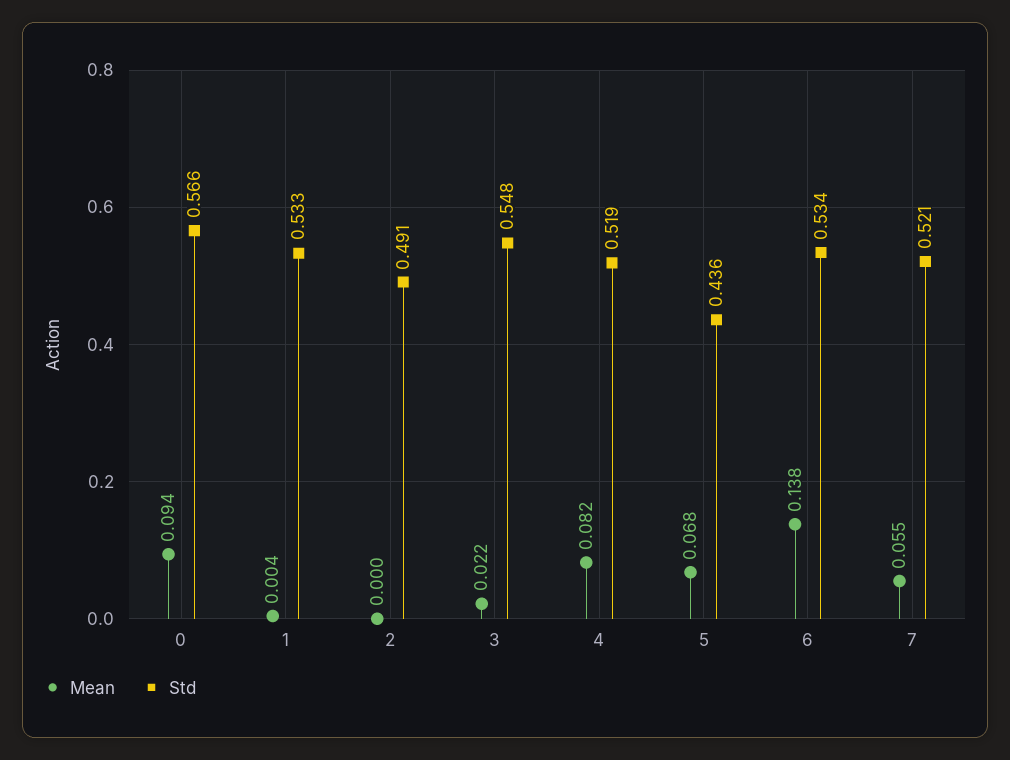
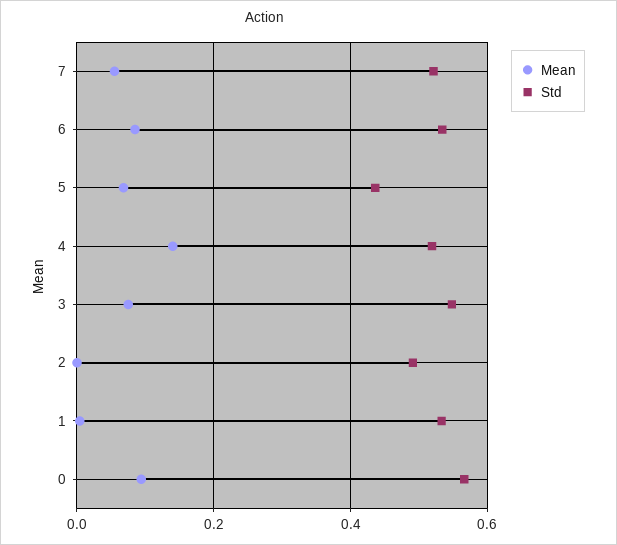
Mean, 3: 0.022 -> 0.08
Mean, 4: 0.082 -> 0.14
Mean, 6: 0.138 -> 0.08

